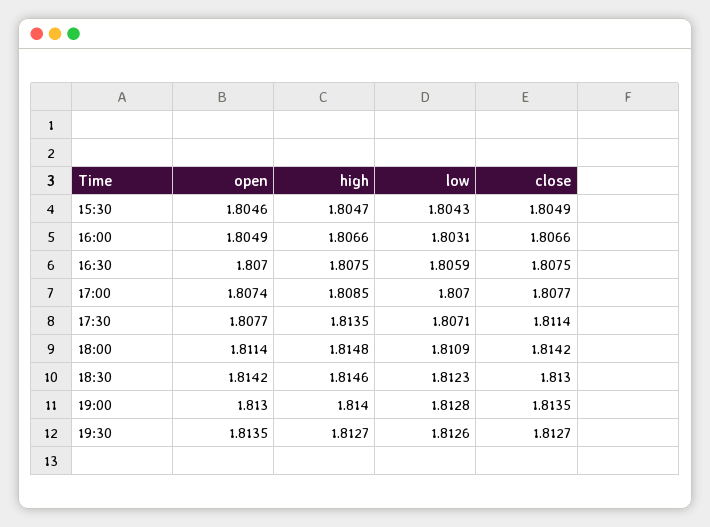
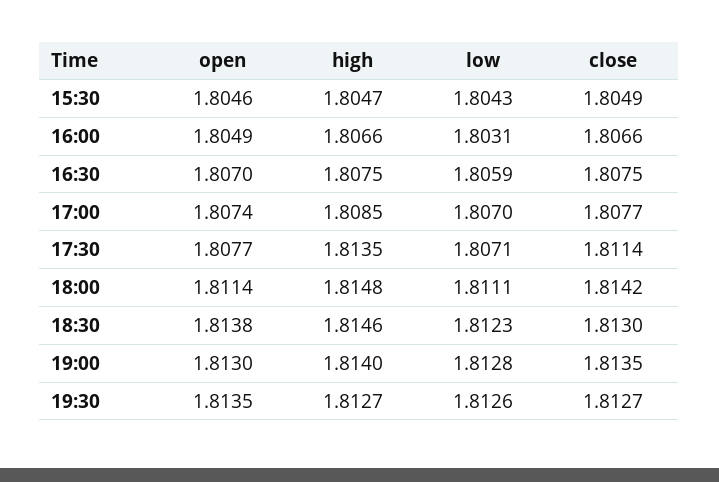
low, 18:00: 1.8109 -> 1.8111
open, 18:30: 1.8142 -> 1.8138

